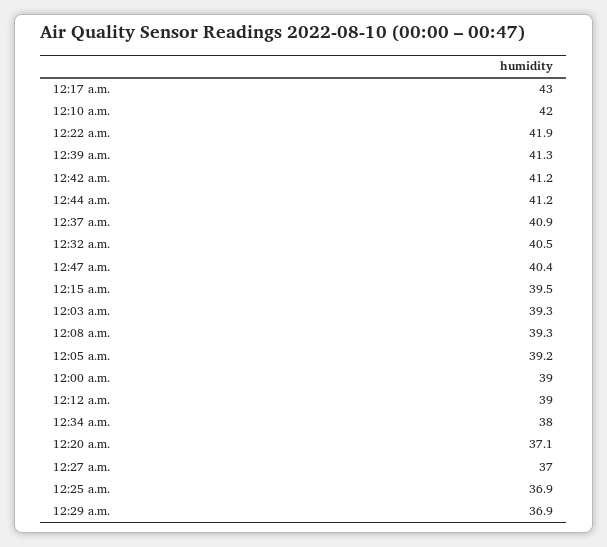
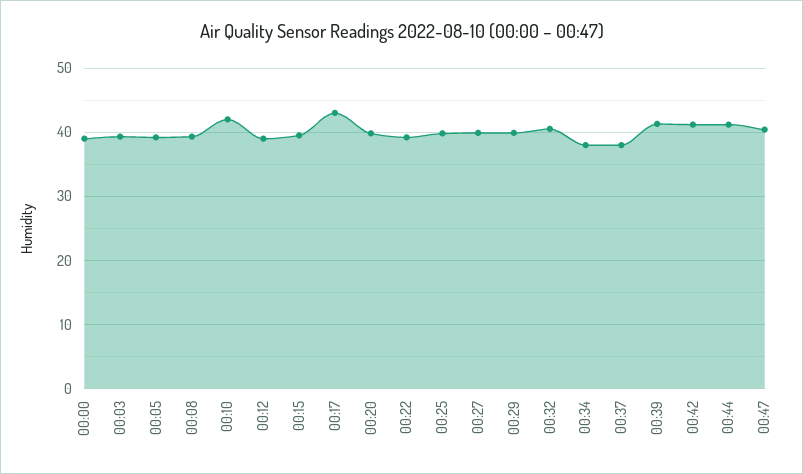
12:22 a.m.: 41.9 -> 39
12:37 a.m.: 40.9 -> 38
12:20 a.m.: 37.1 -> 40
12:27 a.m.: 37 -> 40
12:25 a.m.: 36.9 -> 40
12:29 a.m.: 36.9 -> 40

